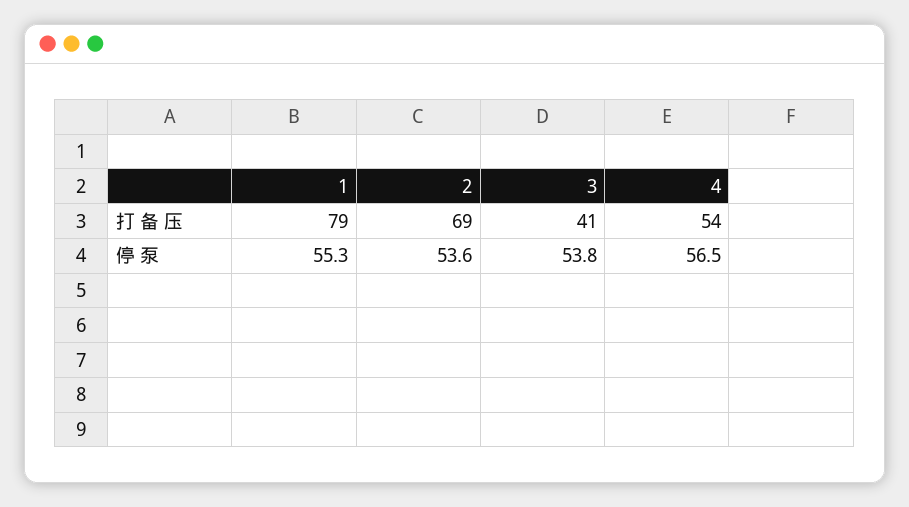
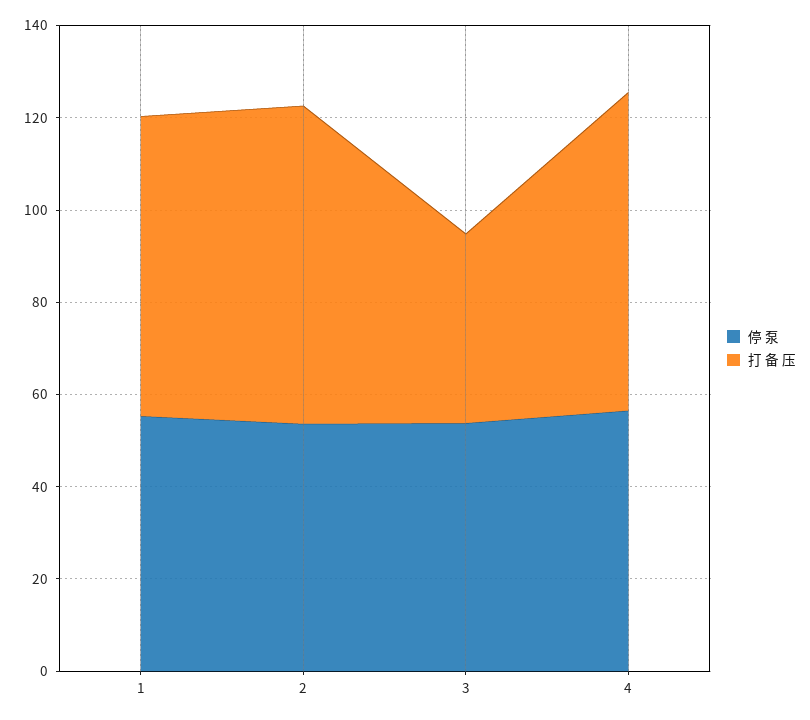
打 备 压, 1: 79 -> 65
打 备 压, 4: 54 -> 70

